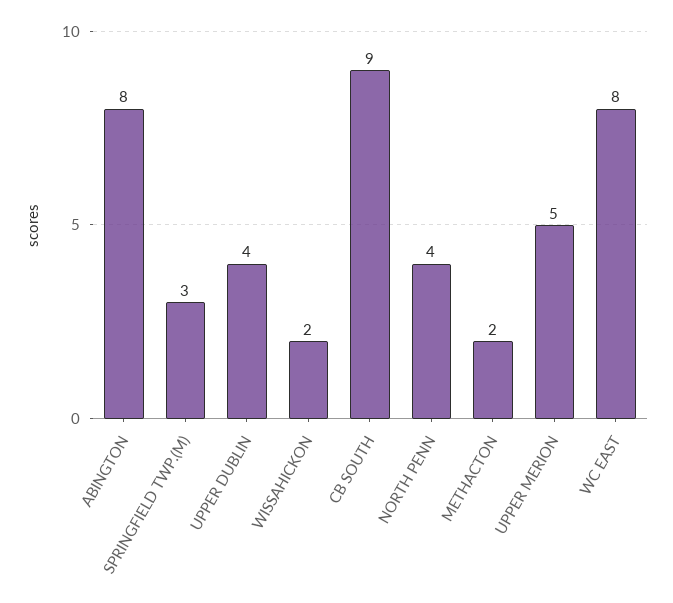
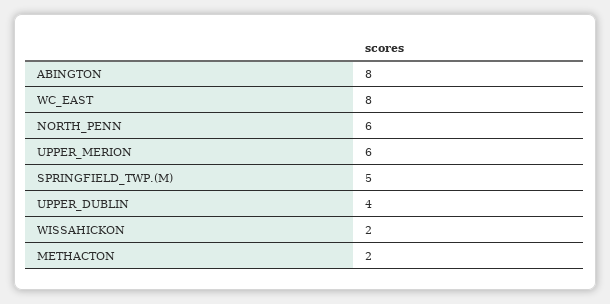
SPRINGFIELD TWP.(M): 3 -> 5
CB SOUTH: 9 -> none
NORTH PENN: 4 -> 6
UPPER MERION: 5 -> 6

